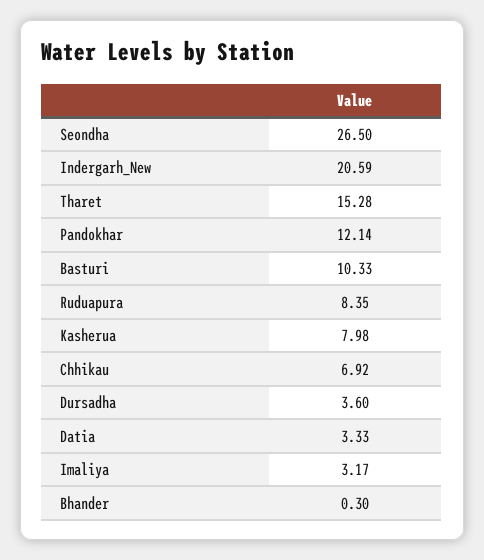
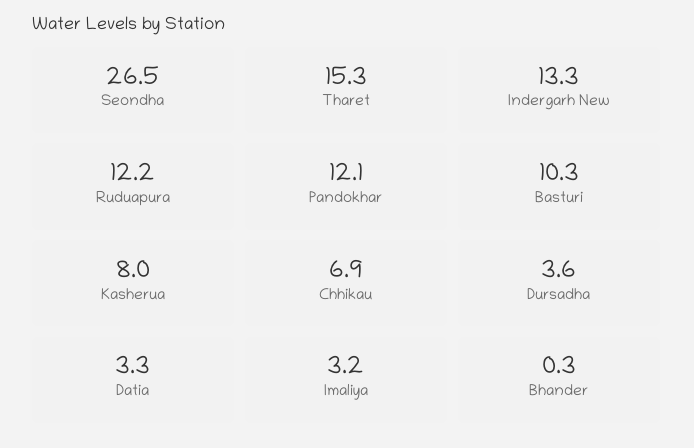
Indergarh_New: 20.59 -> 13.3
Ruduapura: 8.35 -> 12.2

